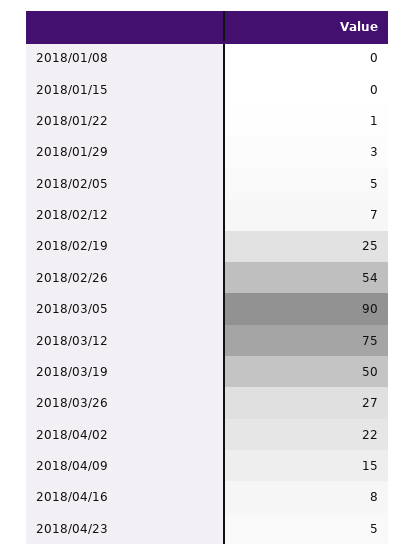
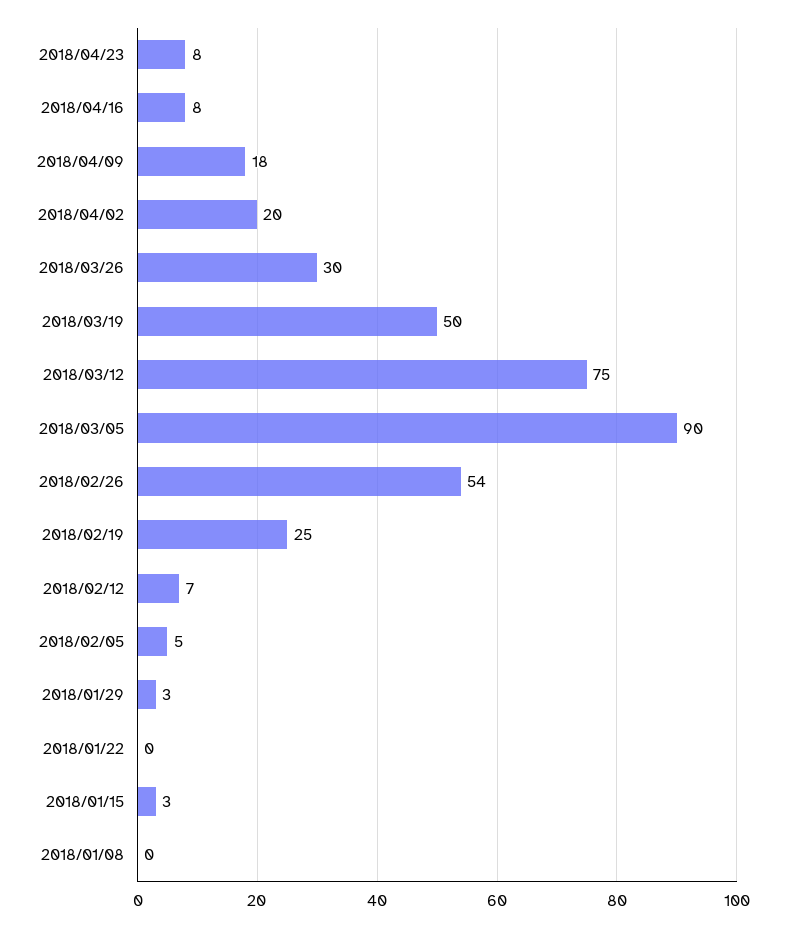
2018/01/15: 0 -> 3
2018/01/22: 1 -> 0
2018/03/26: 27 -> 30
2018/04/02: 22 -> 20
2018/04/09: 15 -> 18
2018/04/23: 5 -> 8

